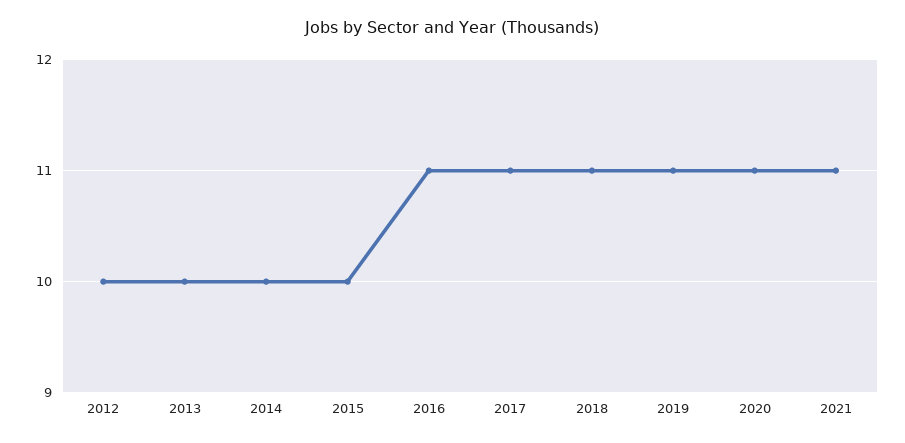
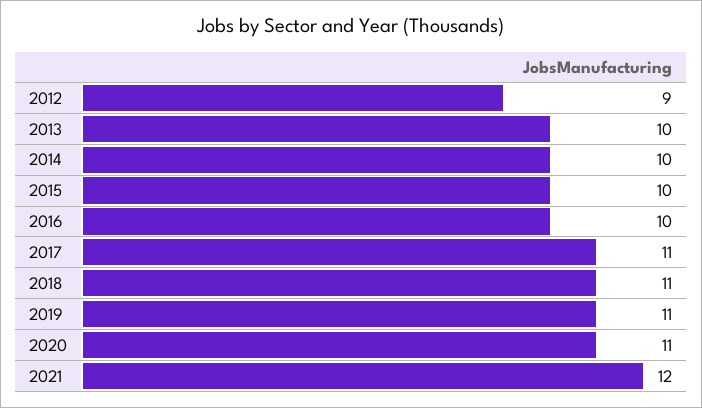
2012: 10 -> 9
2016: 11 -> 10
2021: 11 -> 12

